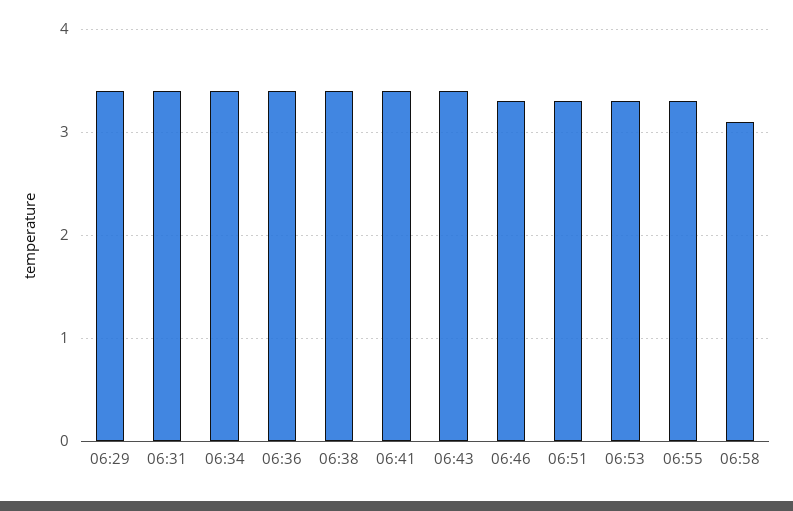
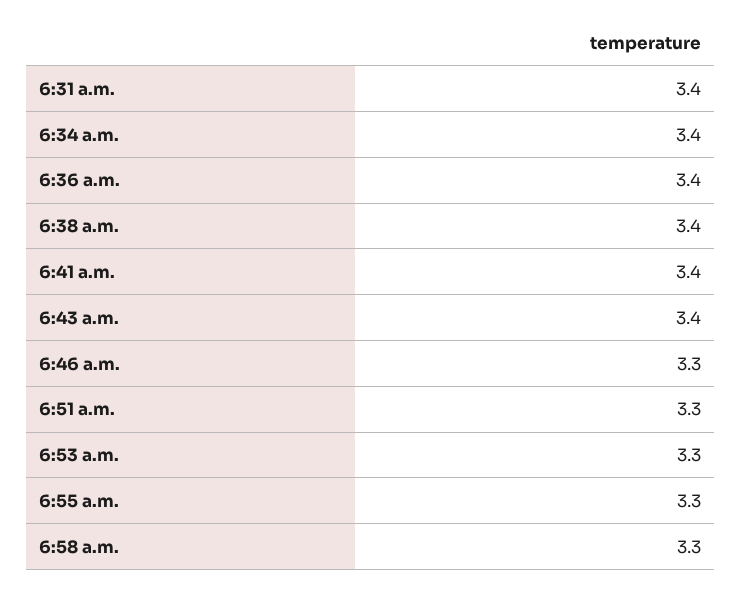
06:29: 3.4 -> none
06:58: 3.1 -> 3.3

